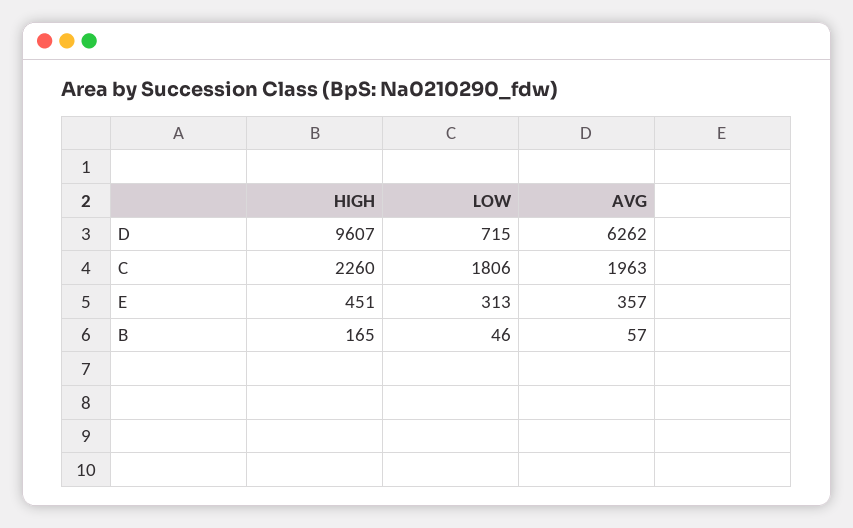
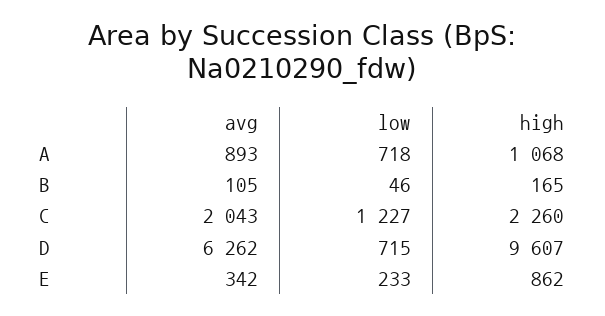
LOW, C: 1806 -> 1227
AVG, C: 1963 -> 2043
HIGH, E: 451 -> 862
LOW, E: 313 -> 233
AVG, E: 357 -> 342
AVG, B: 57 -> 105
AVG, A: none -> 893
LOW, A: none -> 718
HIGH, A: none -> 1068

